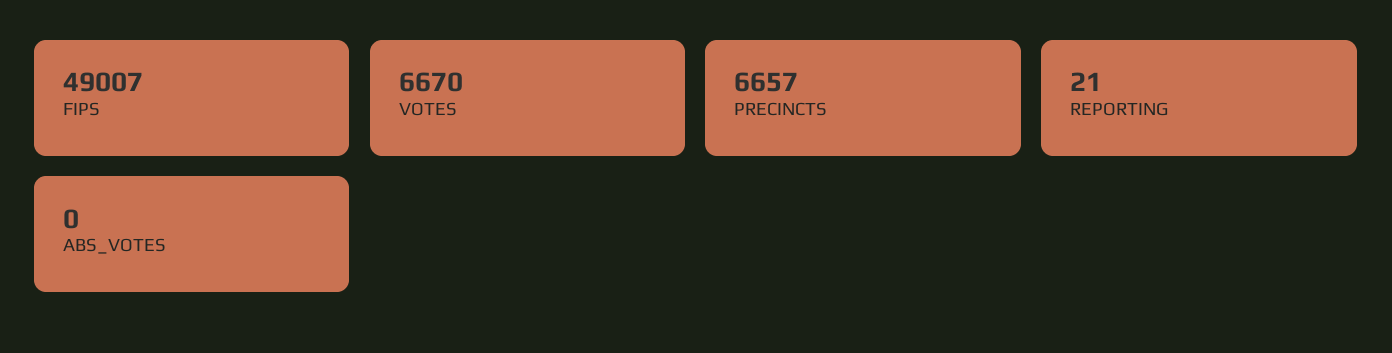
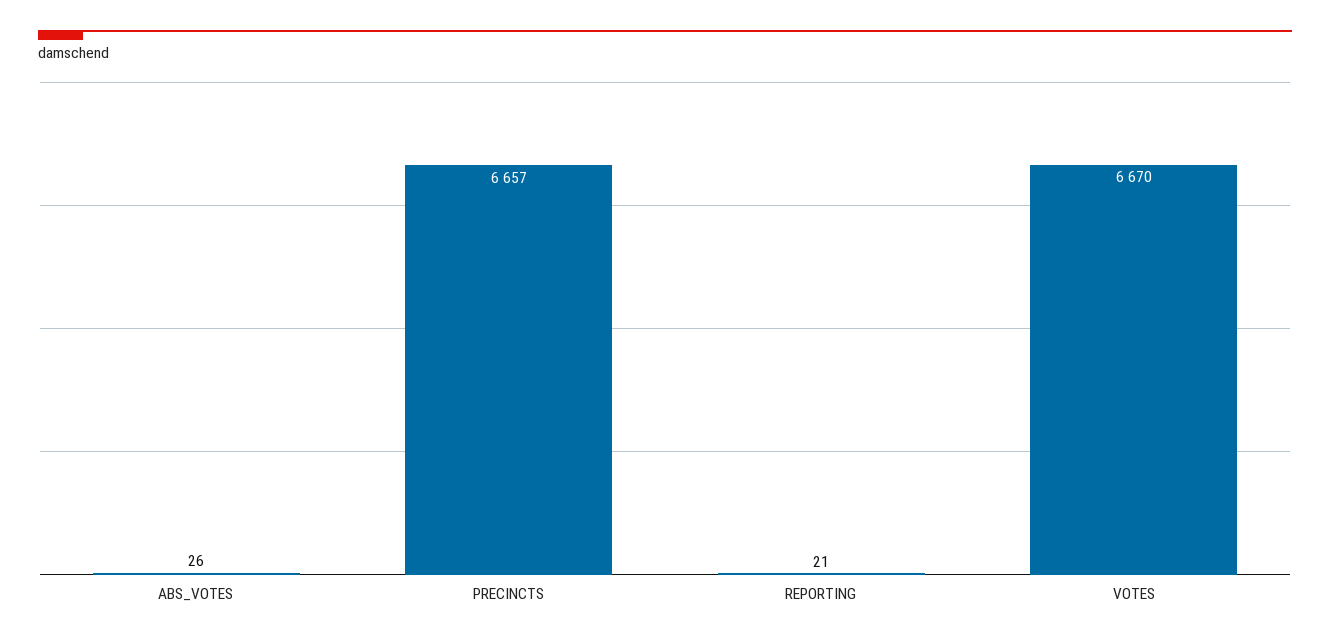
FIPS: 49007 -> none
ABS_VOTES: 0 -> 26

